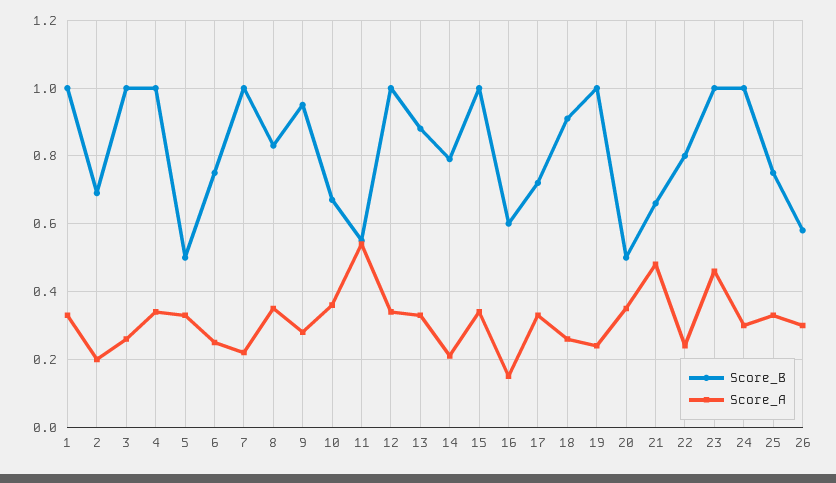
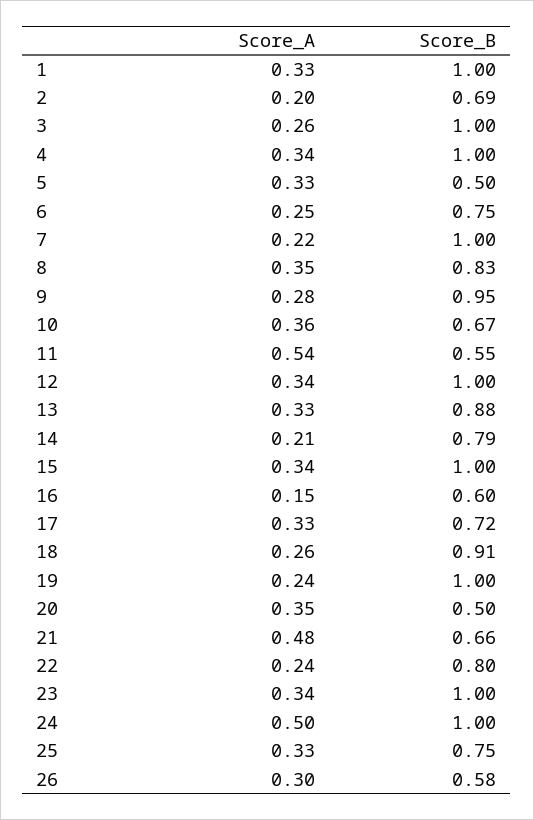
Score_A, 23: 0.45 -> 0.34
Score_A, 24: 0.3 -> 0.5

